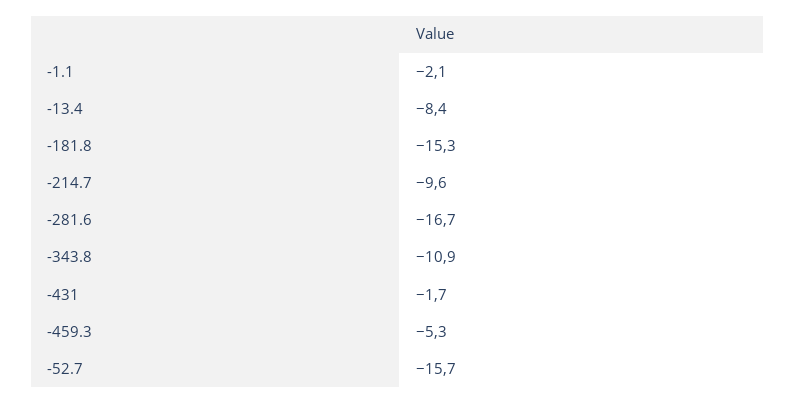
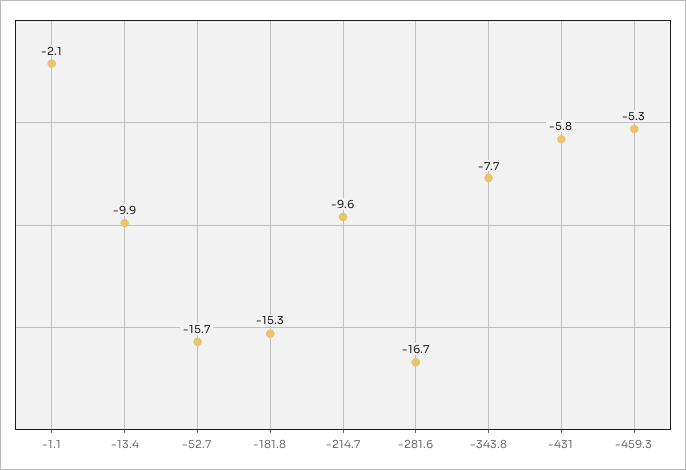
-13.4: -8.4 -> -9.9
-343.8: -10.9 -> -7.7
-431: -1.7 -> -5.8

